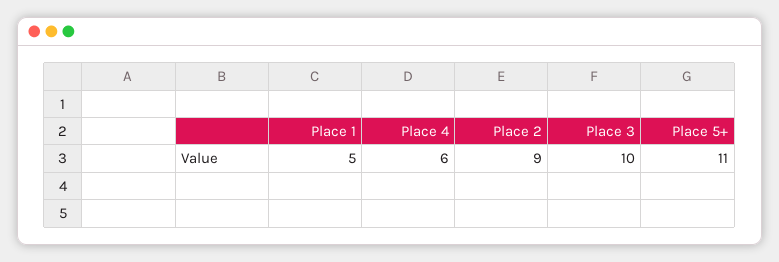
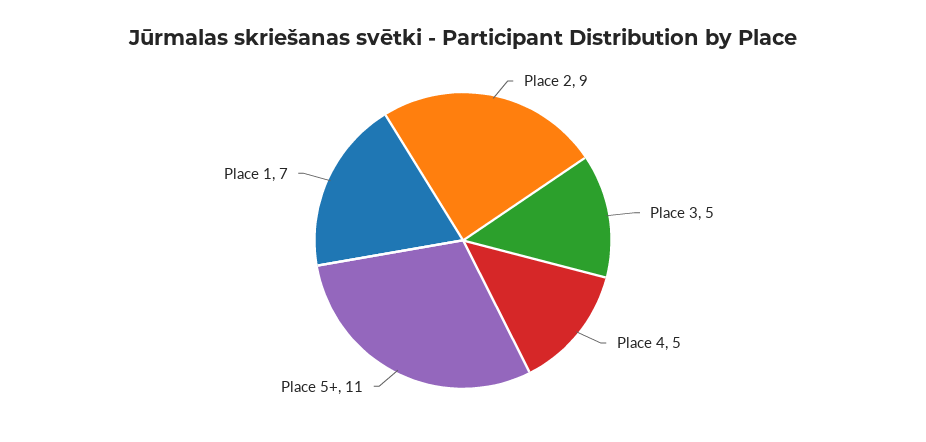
Place 1: 5 -> 7
Place 4: 6 -> 5
Place 3: 10 -> 5

